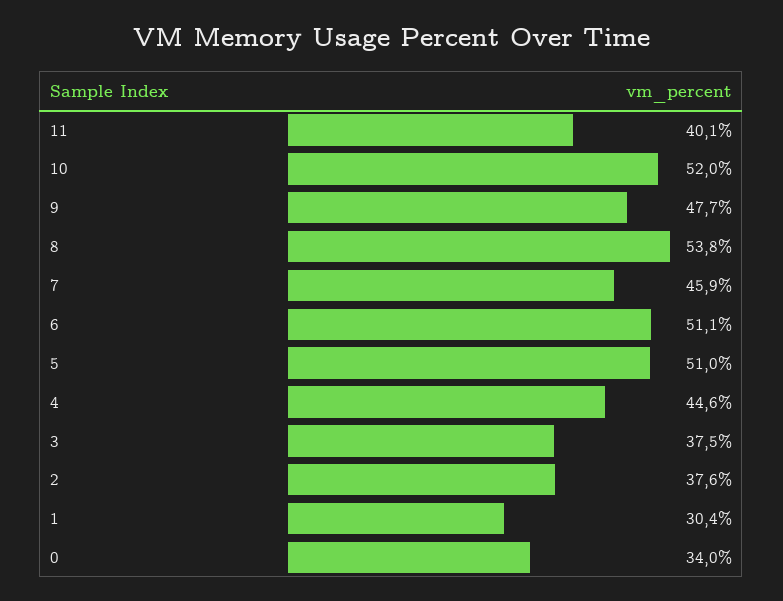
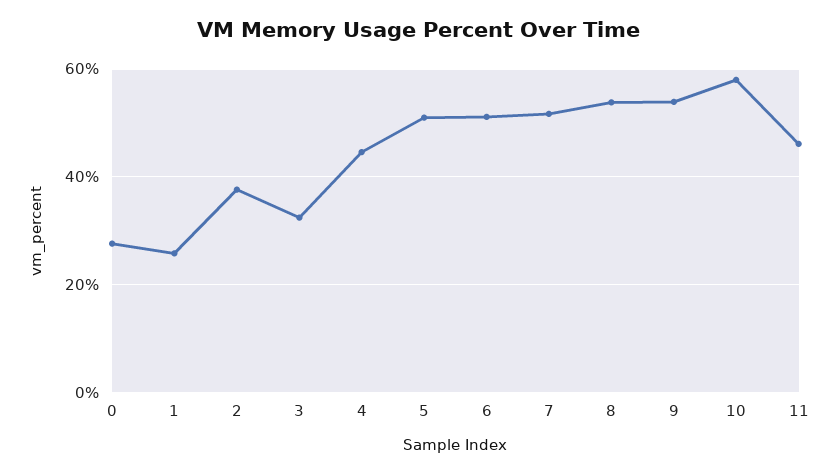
11: 40.1 -> 46
10: 52 -> 58
9: 47.7 -> 54
7: 45.9 -> 52
3: 37.5 -> 32
1: 30.4 -> 26
0: 34 -> 28

